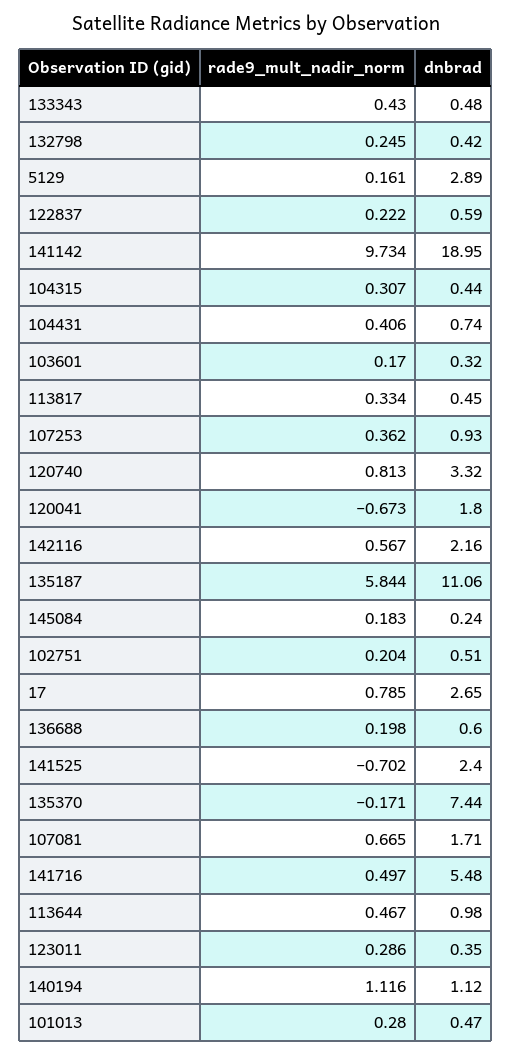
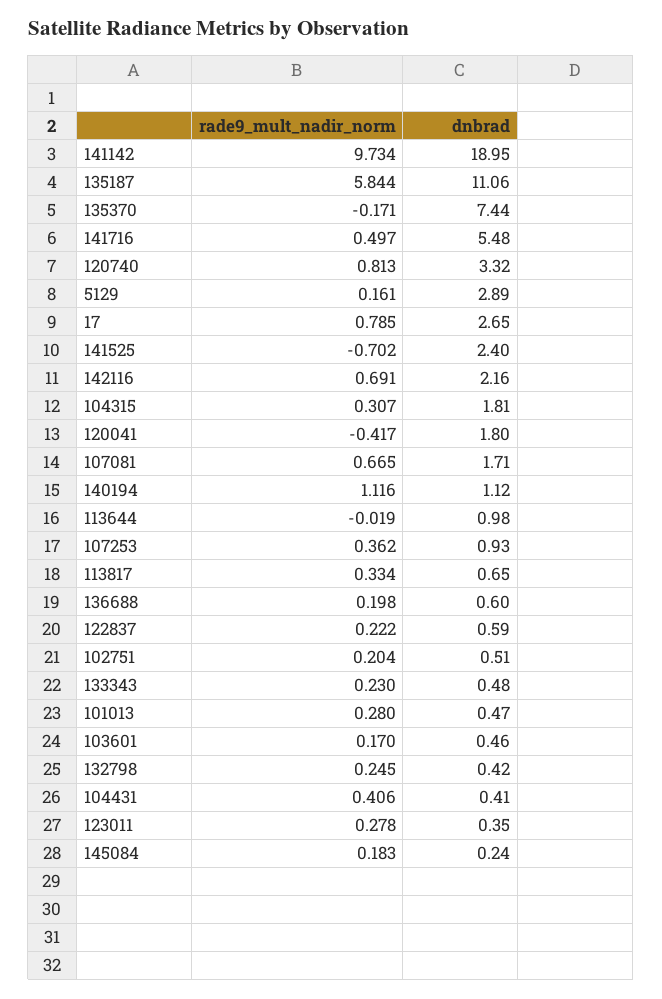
rade9_mult_nadir_norm, 133343: 0.43 -> 0.23
dnbrad, 104315: 0.44 -> 1.81
dnbrad, 104431: 0.74 -> 0.41
dnbrad, 103601: 0.32 -> 0.46
dnbrad, 113817: 0.45 -> 0.65
rade9_mult_nadir_norm, 120041: -0.673 -> -0.417
rade9_mult_nadir_norm, 142116: 0.567 -> 0.691
rade9_mult_nadir_norm, 113644: 0.467 -> -0.019
rade9_mult_nadir_norm, 123011: 0.286 -> 0.278

